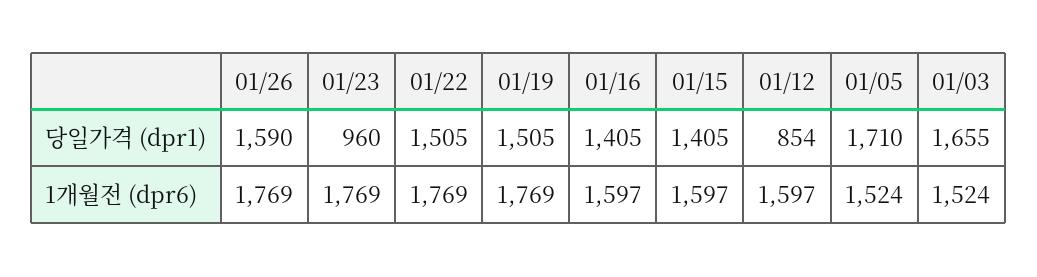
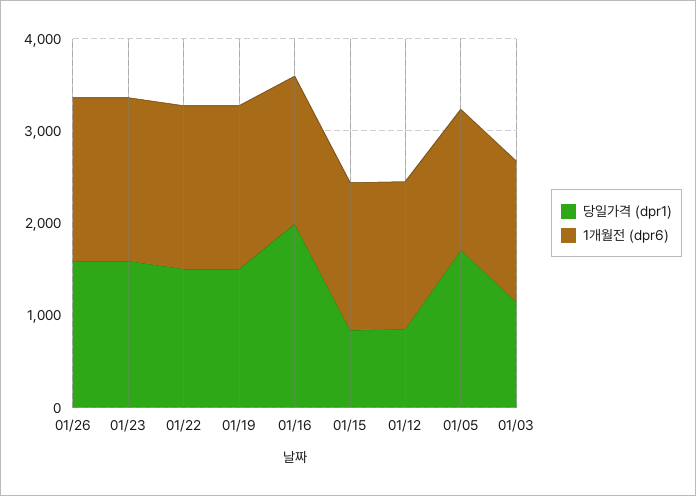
당일가격 (dpr1), 01/23: 960 -> 1600
당일가격 (dpr1), 01/16: 1405 -> 2000
당일가격 (dpr1), 01/15: 1405 -> 800
당일가격 (dpr1), 01/03: 1655 -> 1200

